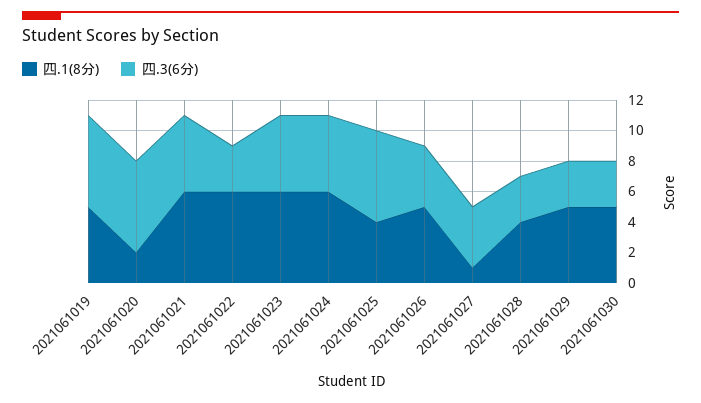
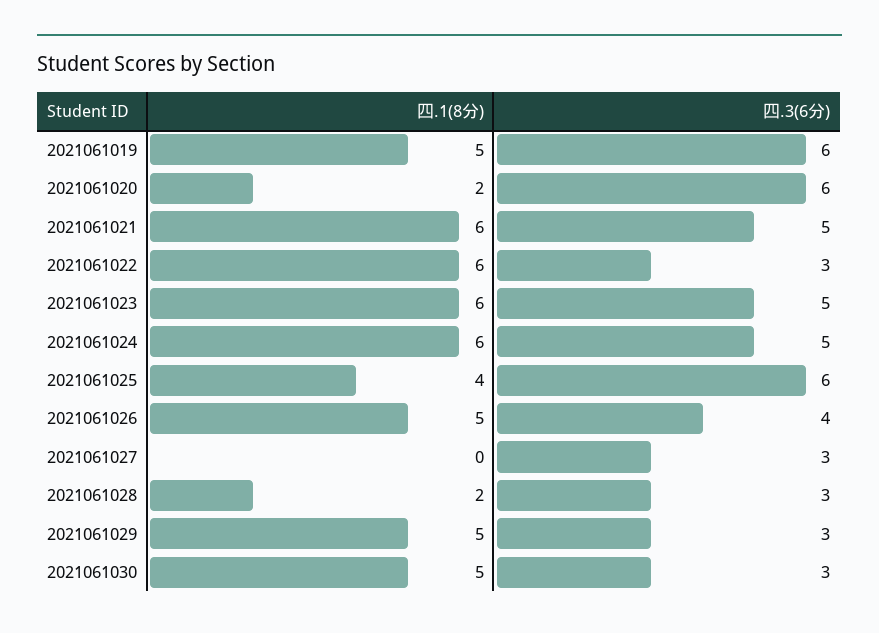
四.1(8分), 2021061027: 1 -> 0
四.3(6分), 2021061027: 4 -> 3
四.1(8分), 2021061028: 4 -> 2

